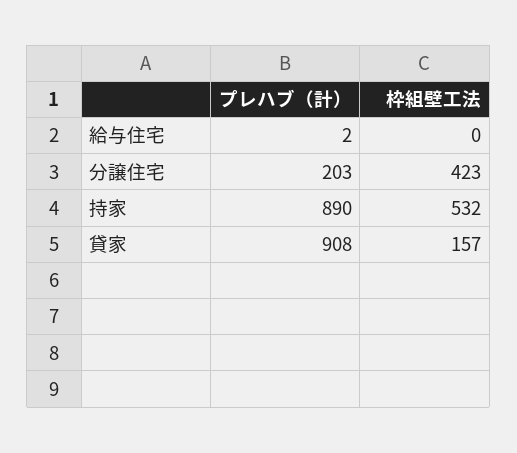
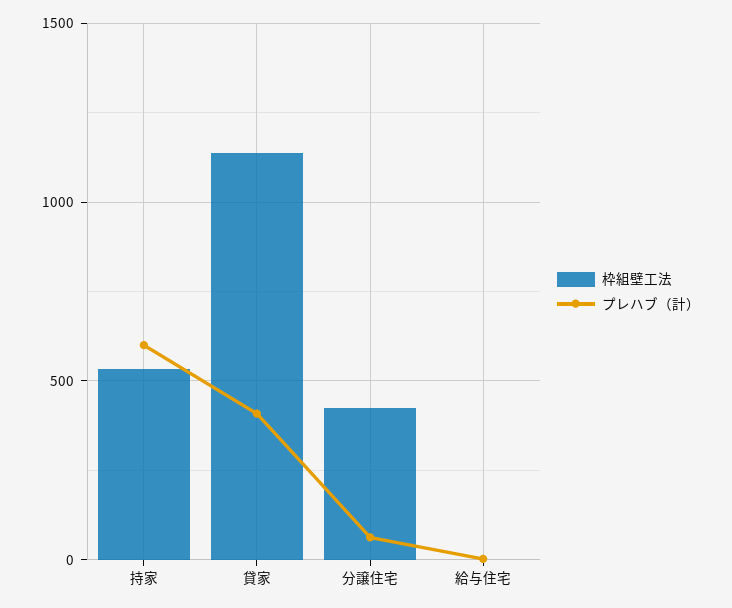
プレハブ（計）, 分譲住宅: 203 -> 50
プレハブ（計）, 持家: 890 -> 600
プレハブ（計）, 貸家: 908 -> 400
枠組壁工法, 貸家: 157 -> 1150

